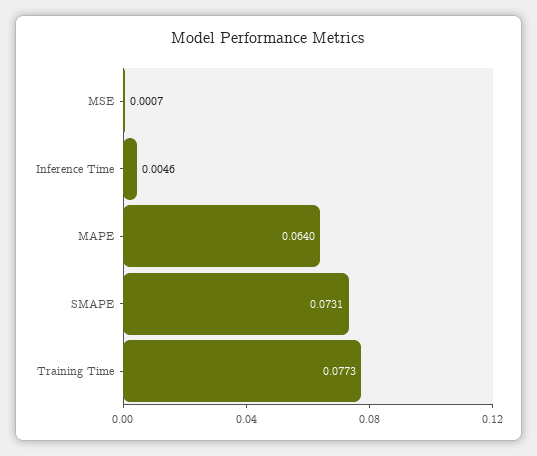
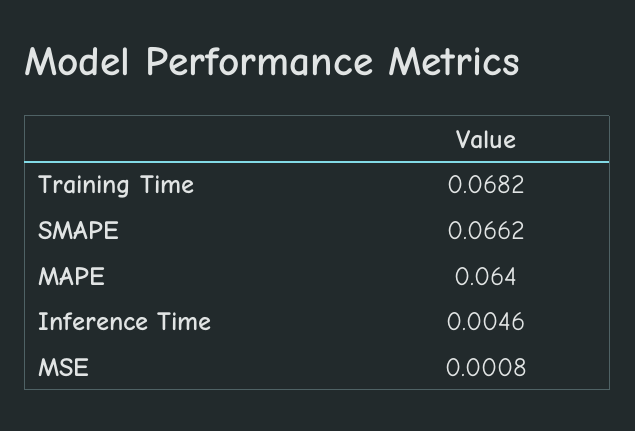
MSE: 0.0007 -> 0.0008
SMAPE: 0.0731 -> 0.0662
Training Time: 0.0773 -> 0.0682

